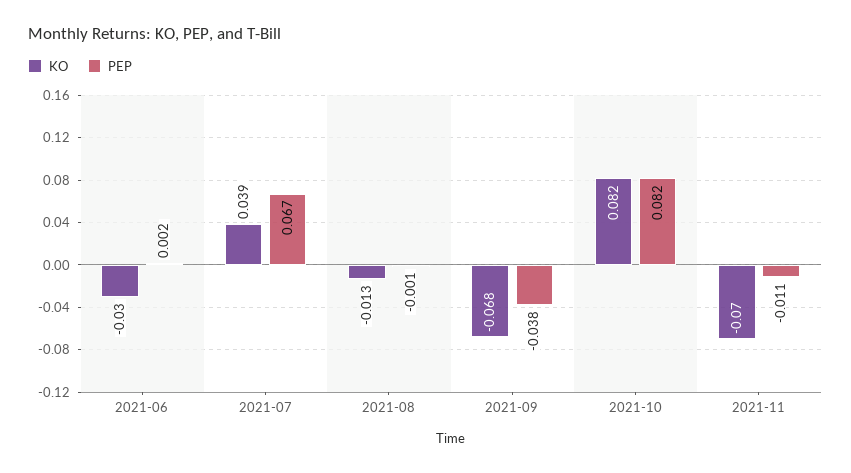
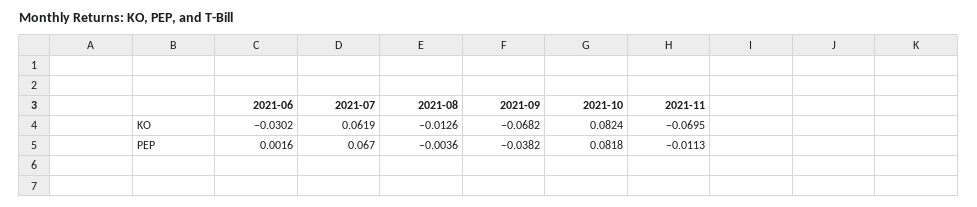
KO, 2021-07: 0.039 -> 0.0619
PEP, 2021-08: -0.001 -> -0.0036

